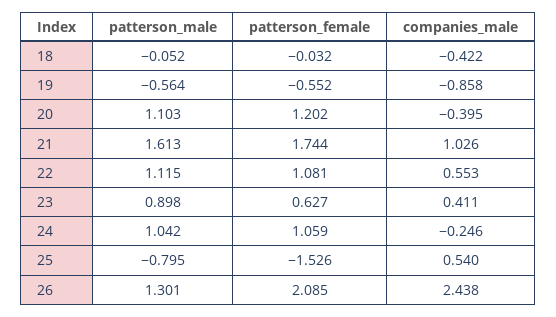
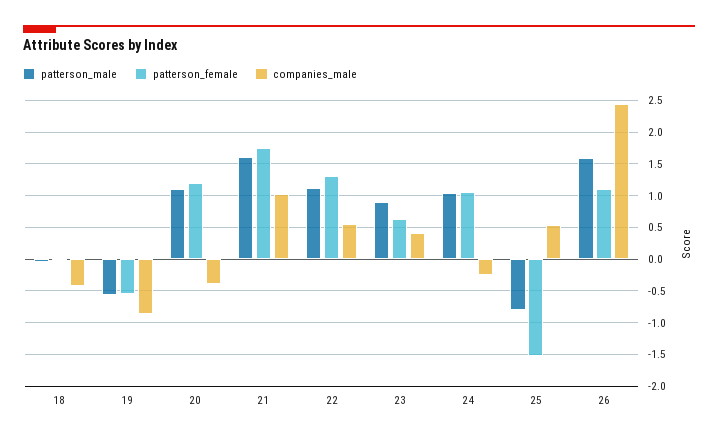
patterson_female, 22: 1.081 -> 1.3
patterson_male, 26: 1.301 -> 1.6
patterson_female, 26: 2.085 -> 1.1

